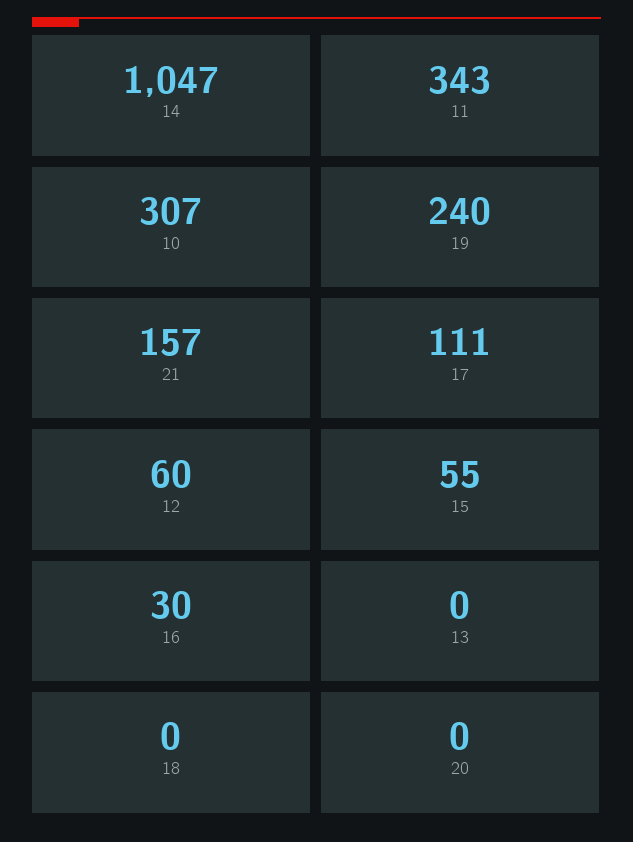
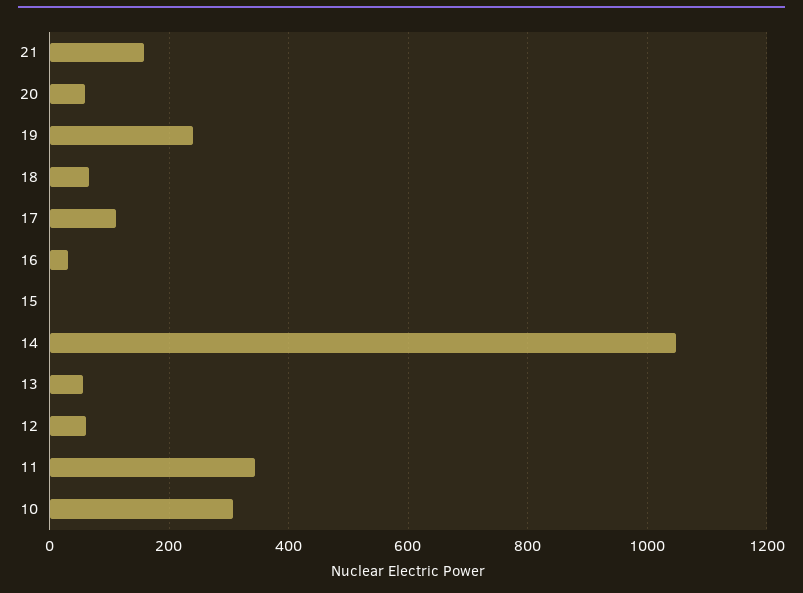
15: 55 -> 0
13: 0 -> 60
18: 0 -> 60
20: 0 -> 60

